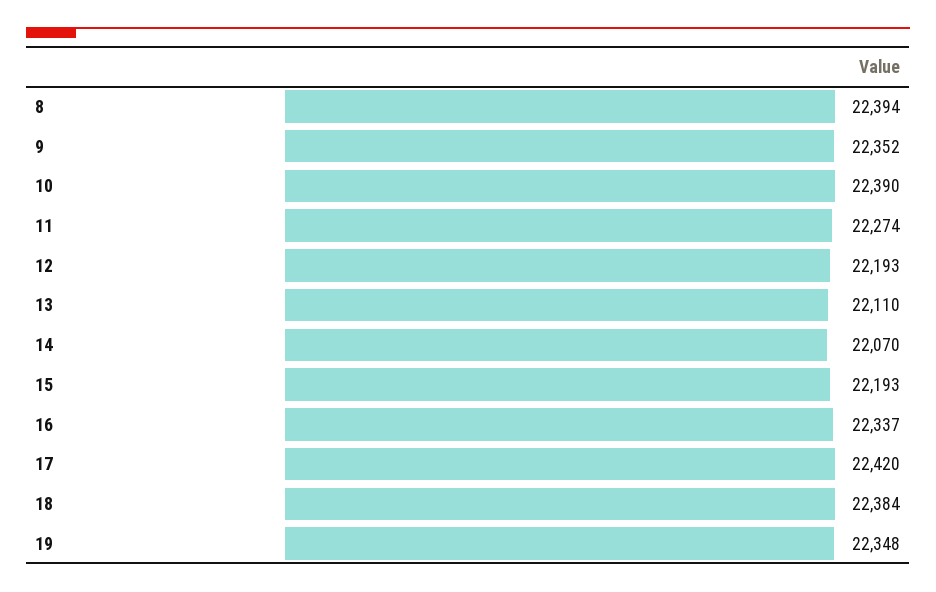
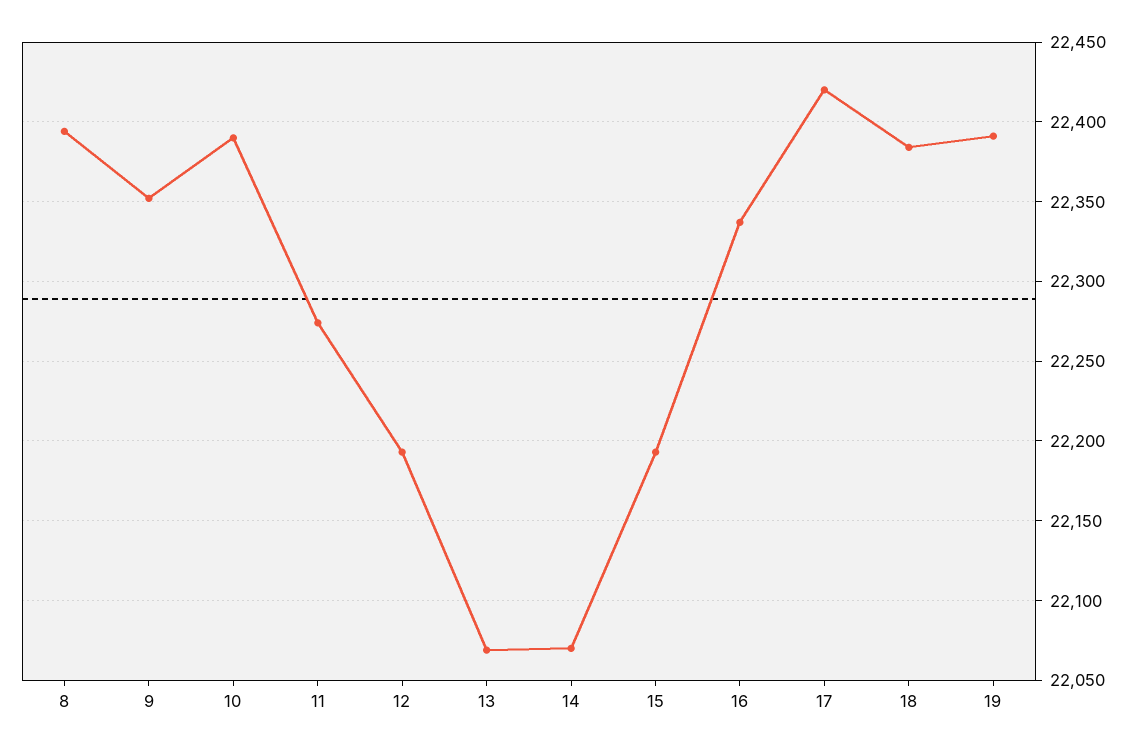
13: 22110 -> 22070
19: 22348 -> 22390

